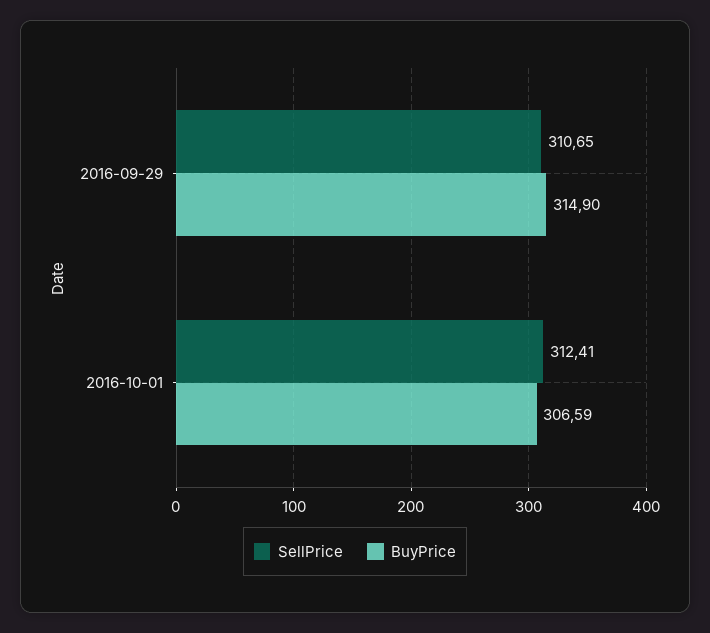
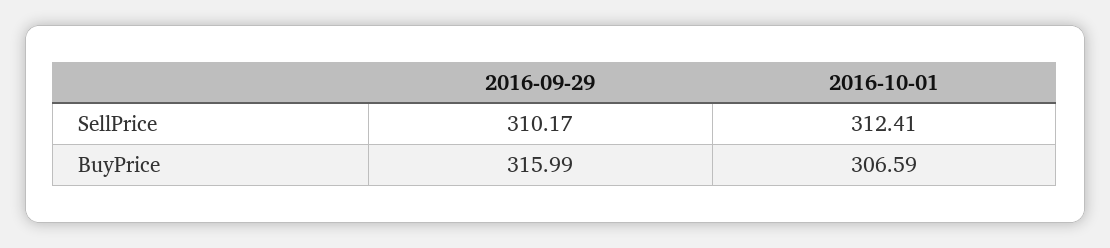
SellPrice, 2016-09-29: 310.65 -> 310.17
BuyPrice, 2016-09-29: 314.9 -> 315.99

